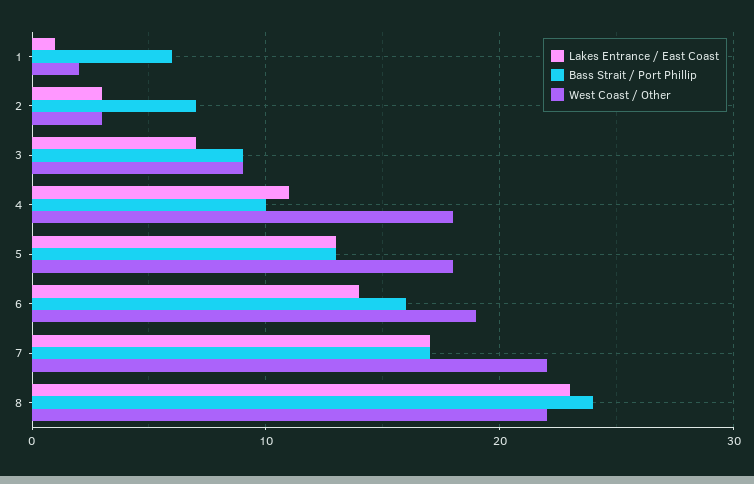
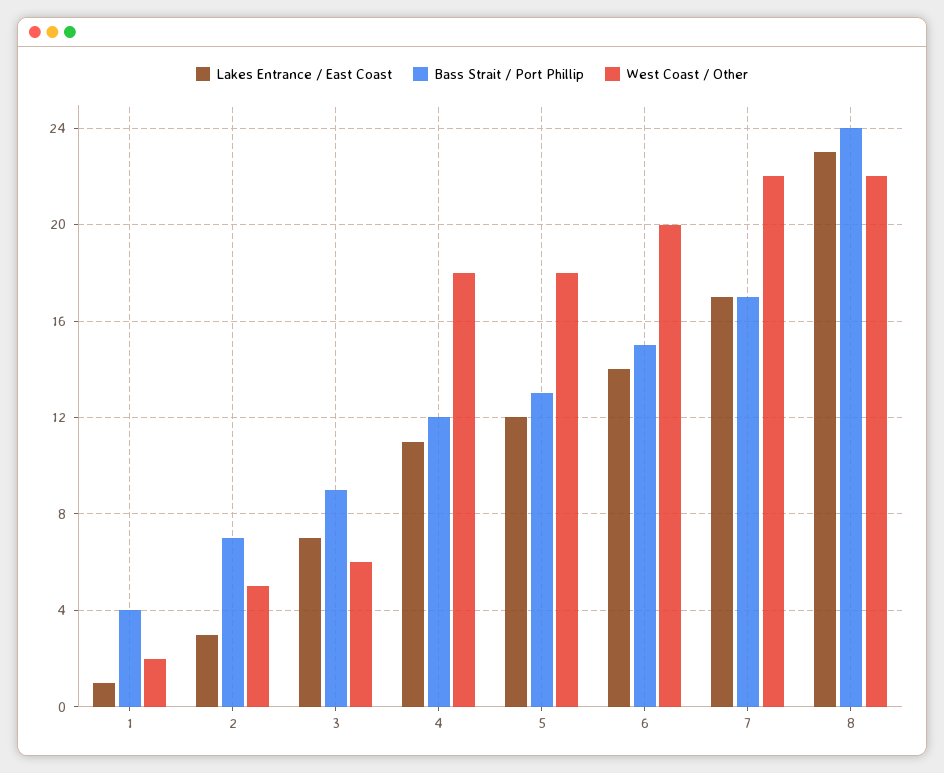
Bass Strait / Port Phillip, 1: 6 -> 4
West Coast / Other, 2: 3 -> 5
West Coast / Other, 3: 9 -> 6
Bass Strait / Port Phillip, 4: 10 -> 12
Lakes Entrance / East Coast, 5: 13 -> 12
Bass Strait / Port Phillip, 6: 16 -> 15
West Coast / Other, 6: 19 -> 20

